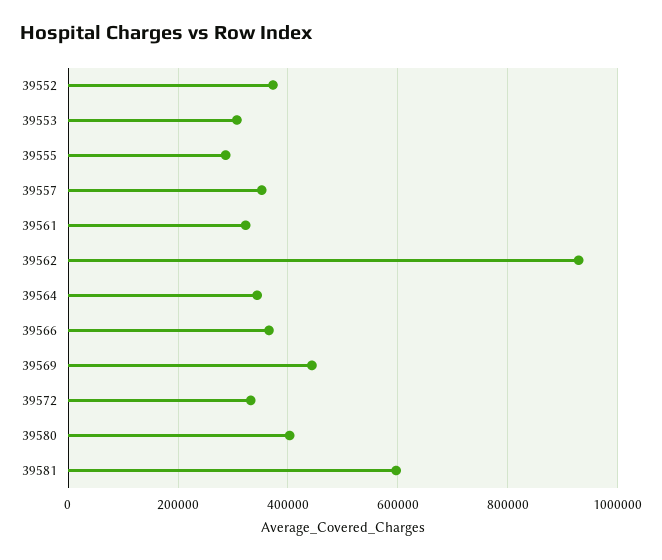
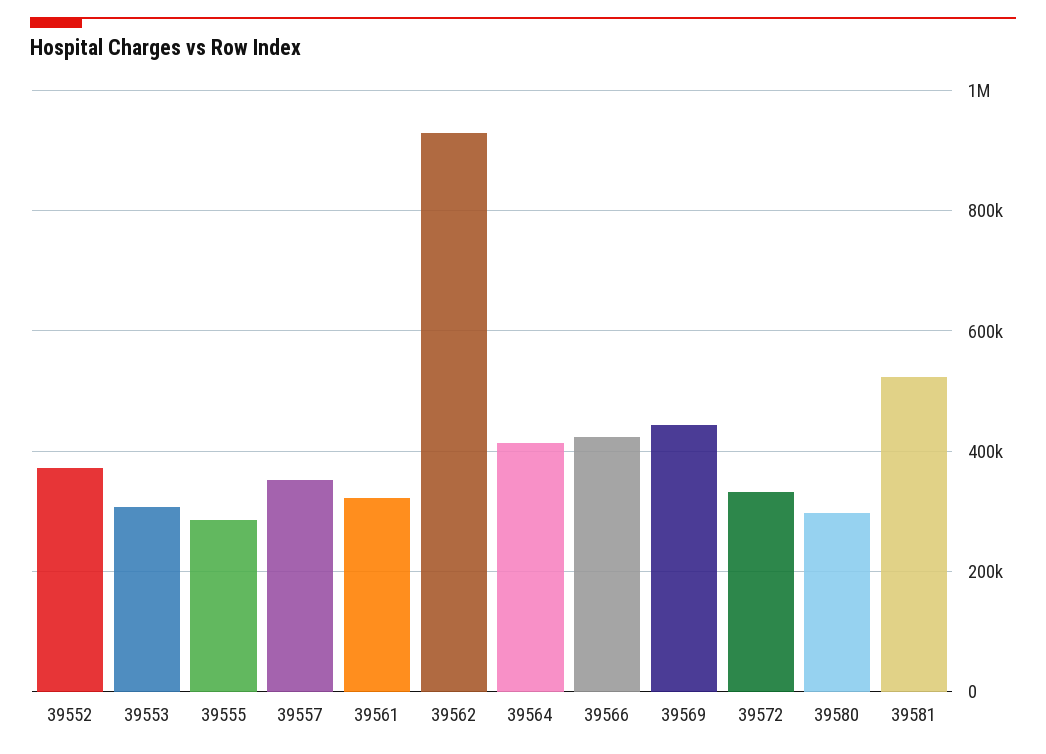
39564: 340000 -> 420000
39566: 360000 -> 420000
39580: 400000 -> 300000
39581: 600000 -> 520000

